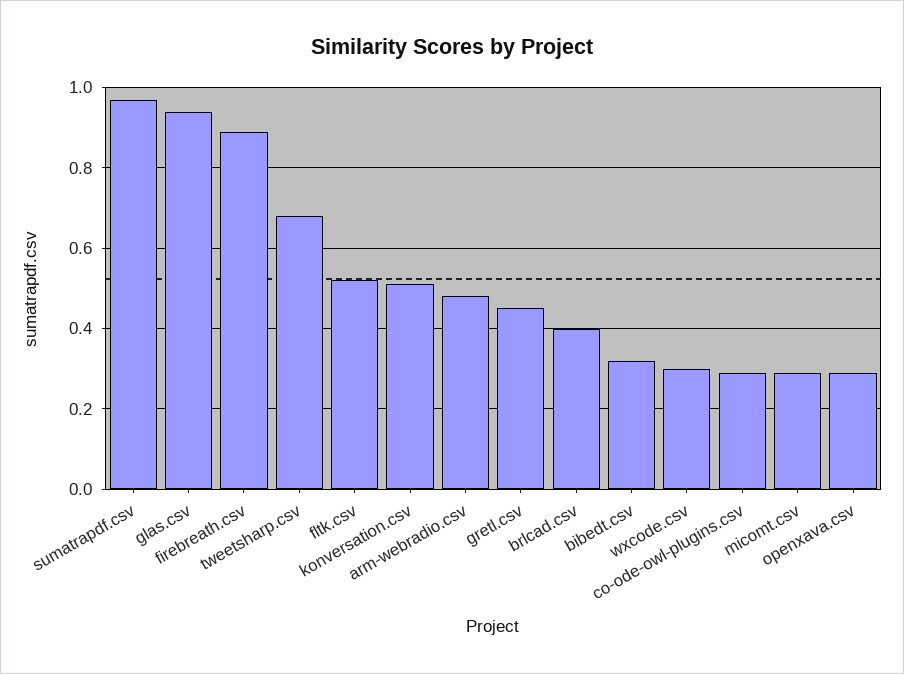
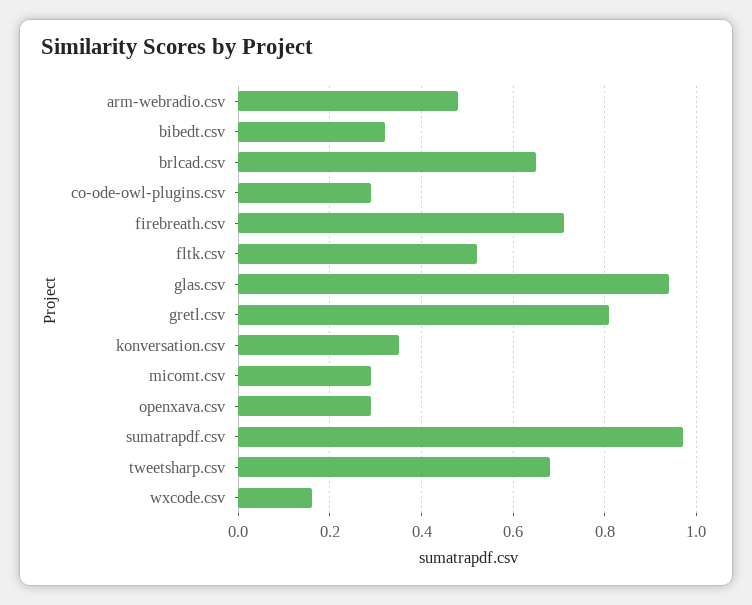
firebreath.csv: 0.9 -> 0.7
konversation.csv: 0.5 -> 0.35
gretl.csv: 0.45 -> 0.8
brlcad.csv: 0.4 -> 0.65
wxcode.csv: 0.3 -> 0.15

